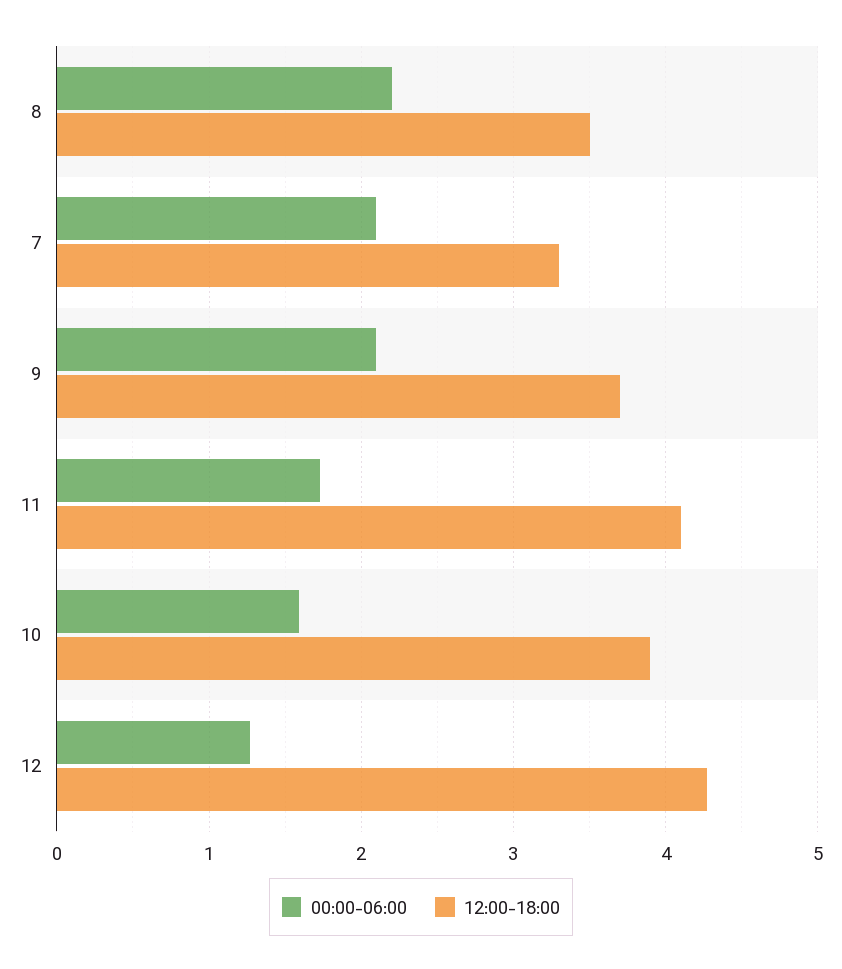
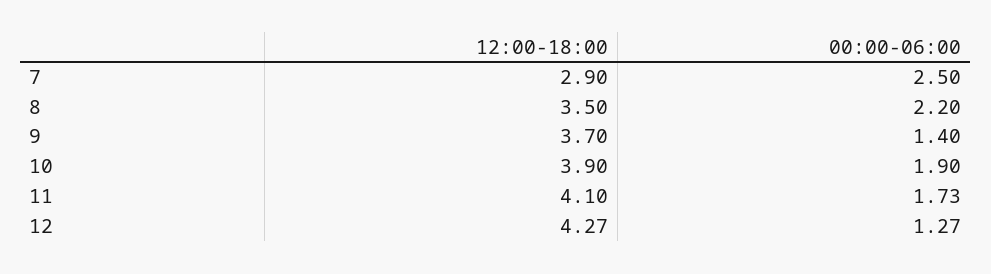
00:00-06:00, 7: 2.1 -> 2.5
12:00-18:00, 7: 3.3 -> 2.9
00:00-06:00, 9: 2.1 -> 1.4
00:00-06:00, 10: 1.6 -> 1.9

